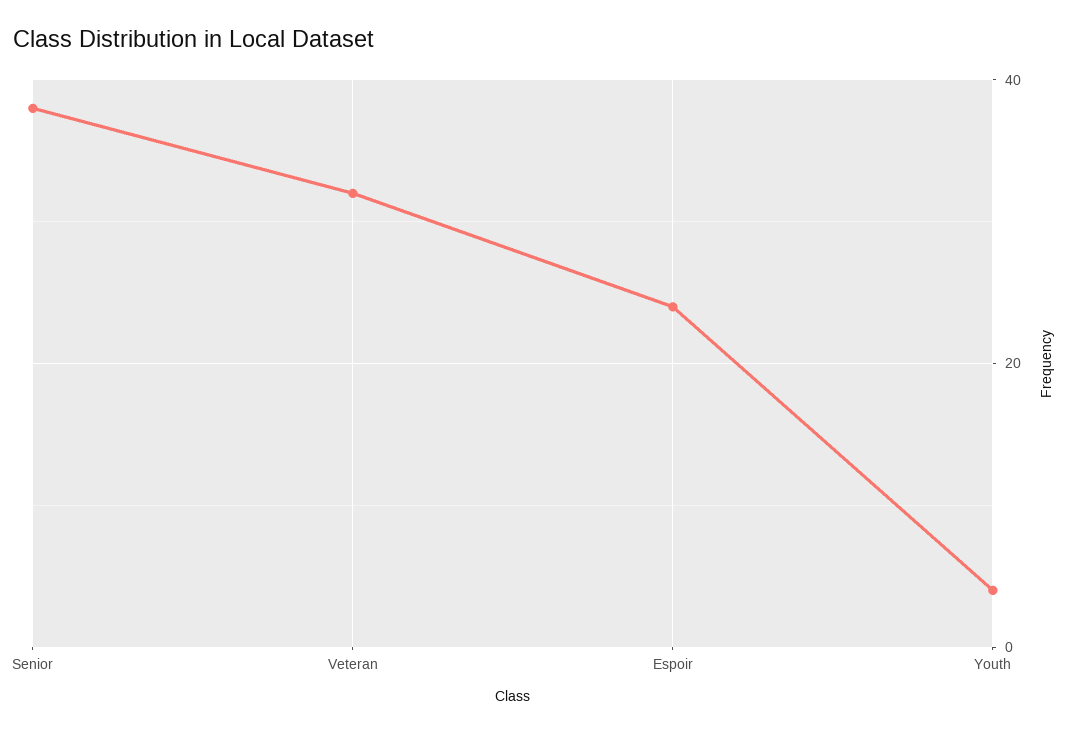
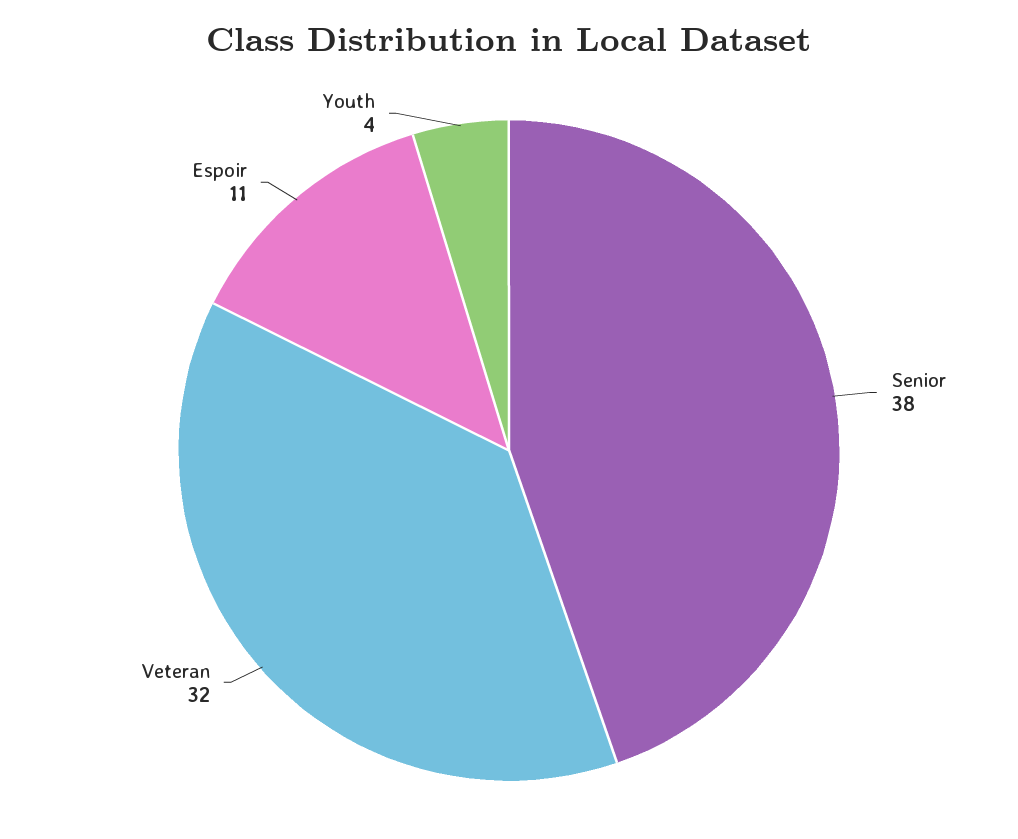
Espoir: 25 -> 11

